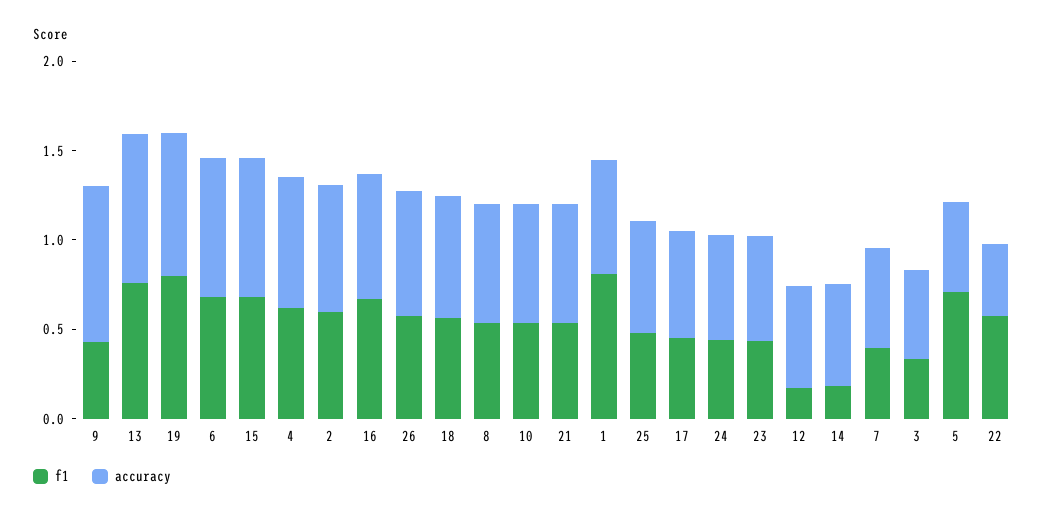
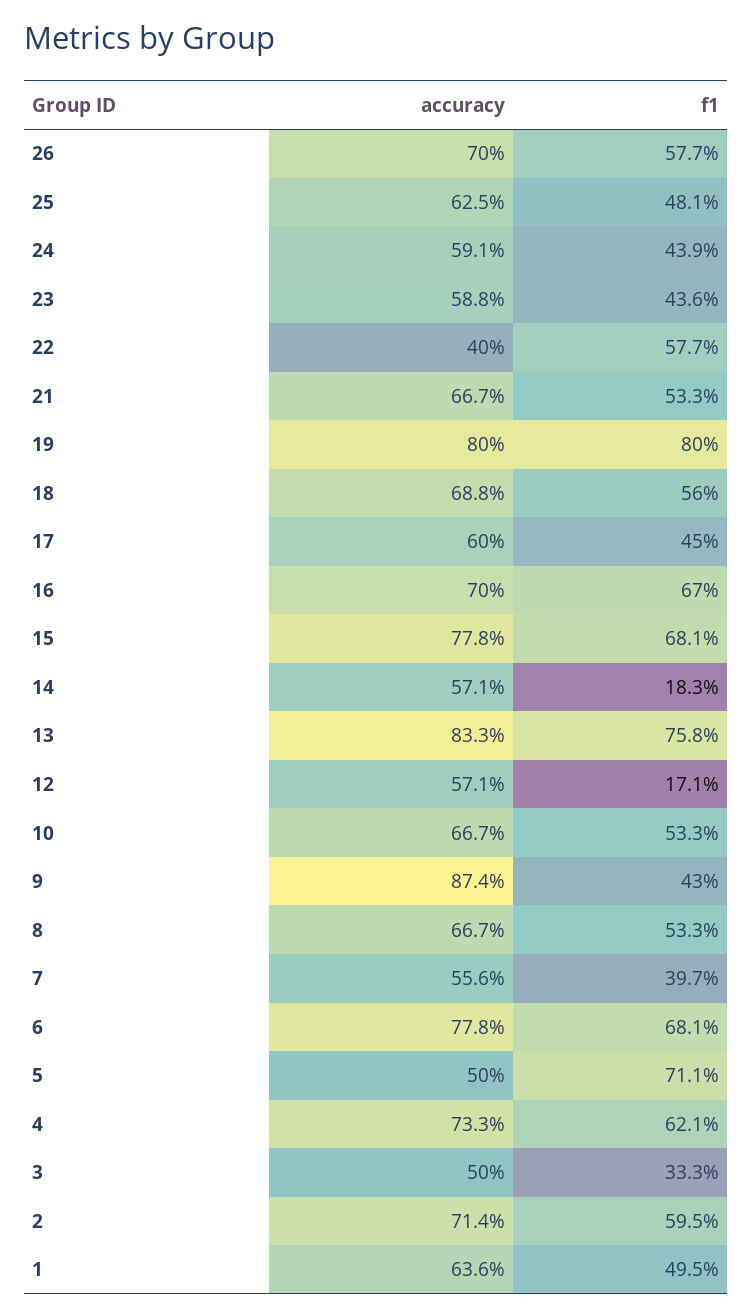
f1, 1: 0.8 -> 0.495

